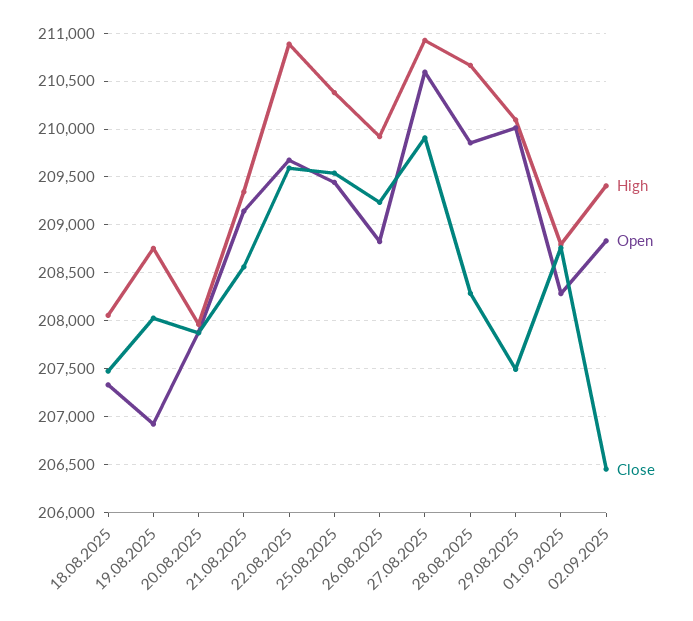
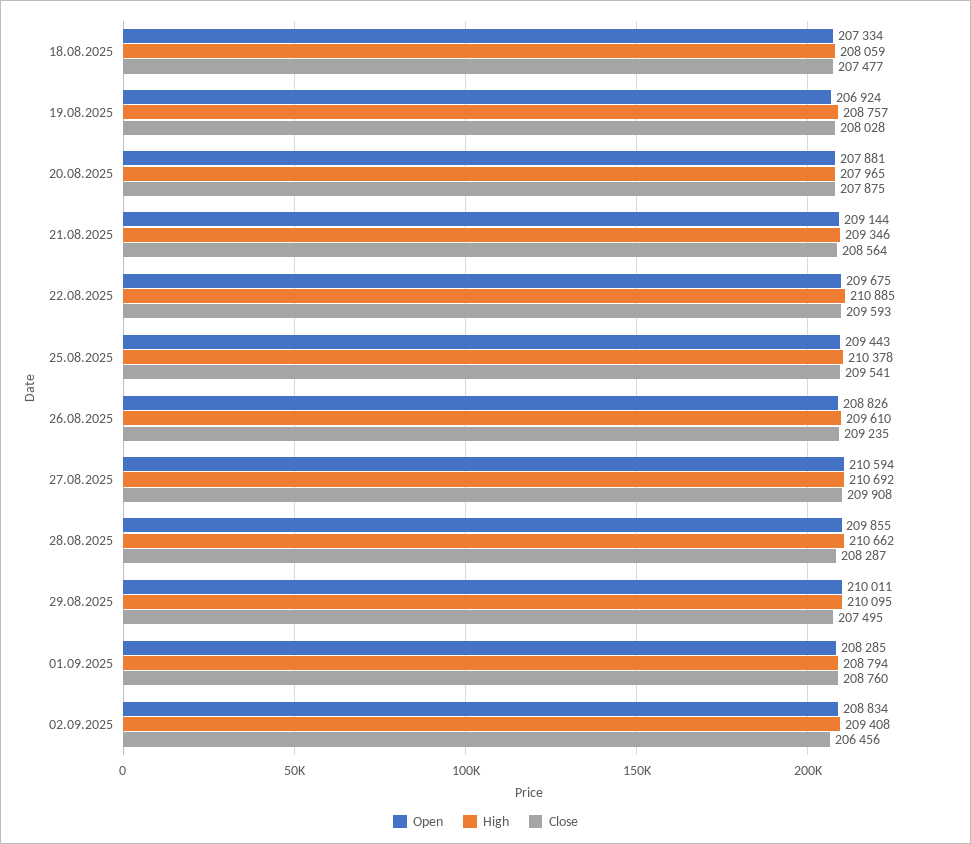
High, 26.08.2025: 209900 -> 209610
High, 27.08.2025: 210900 -> 210692

